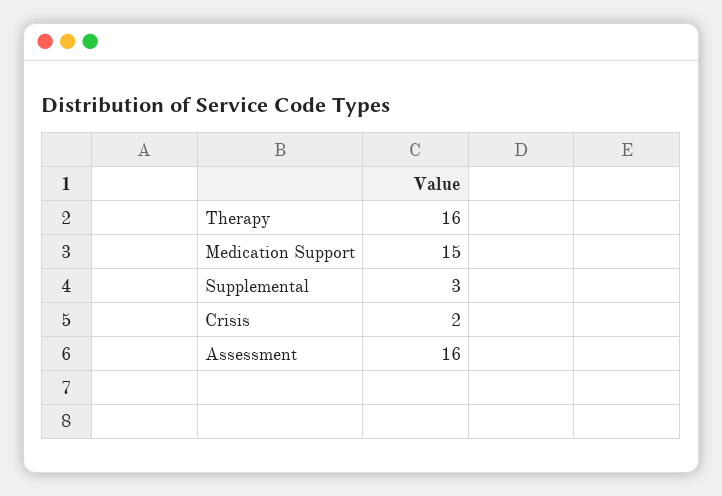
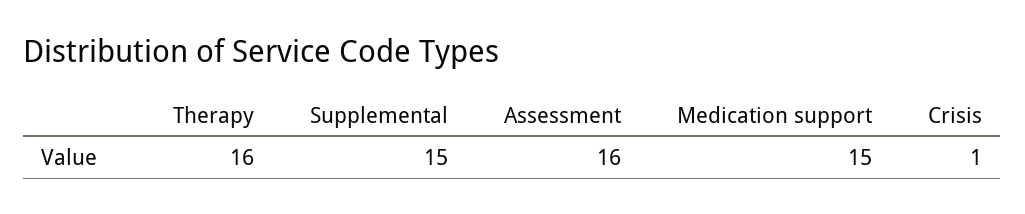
Supplemental: 3 -> 15
Crisis: 2 -> 1

